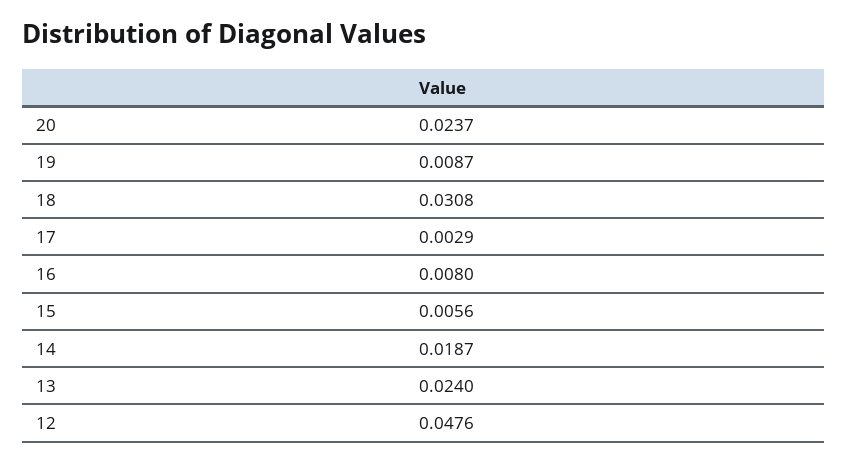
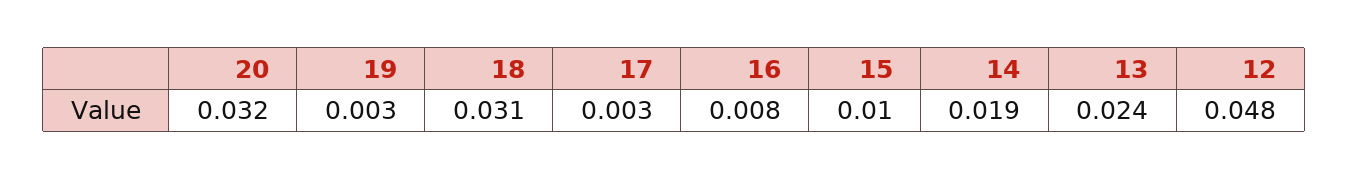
20: 0.0237 -> 0.032
19: 0.0087 -> 0.003
15: 0.0056 -> 0.01

